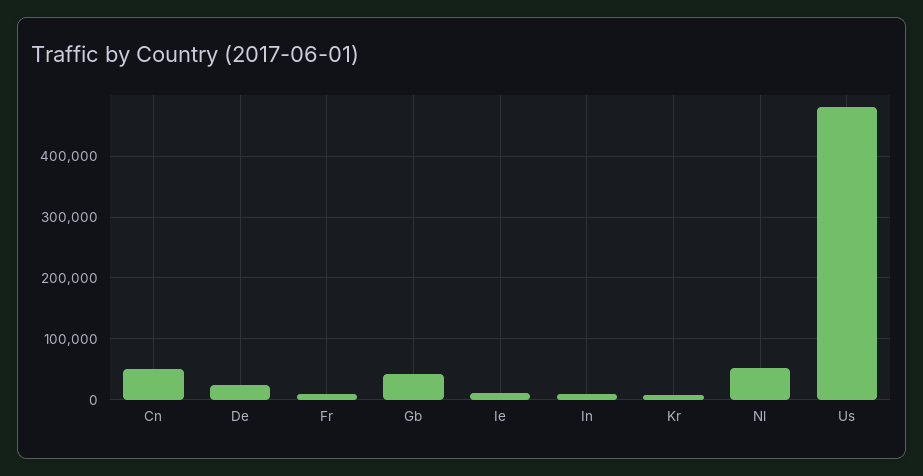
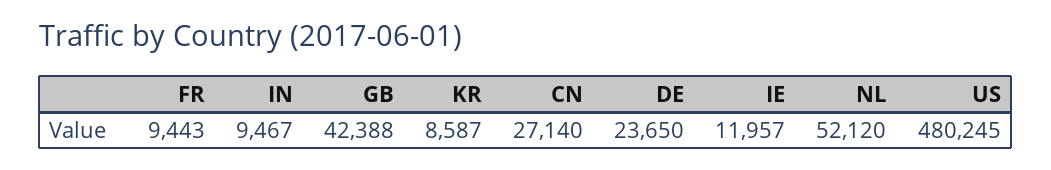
Cn: 50000 -> 27140

